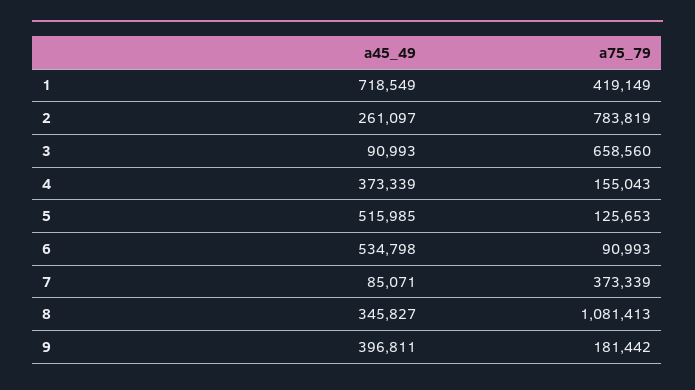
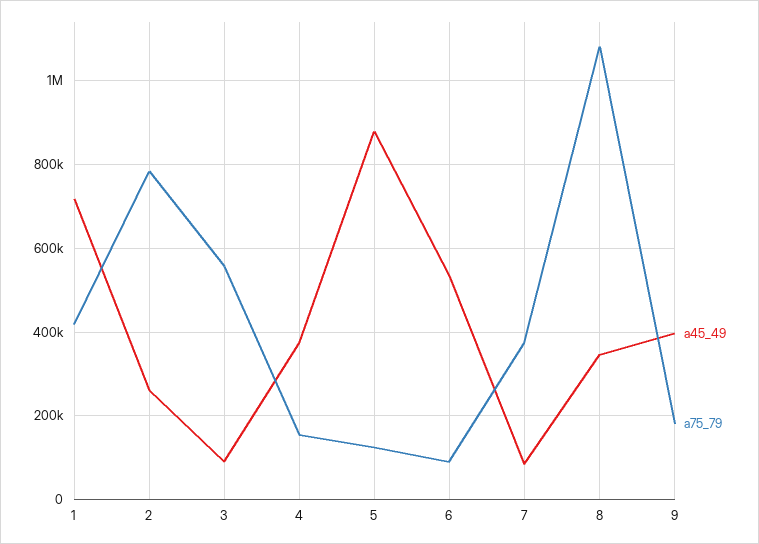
a75_79, 3: 658560 -> 560000
a45_49, 5: 515985 -> 880000

